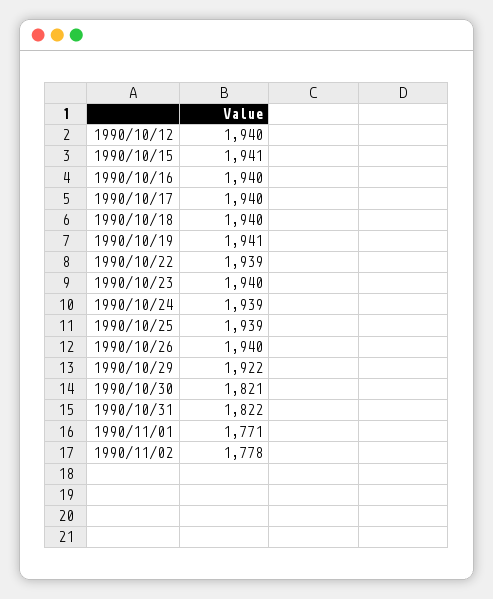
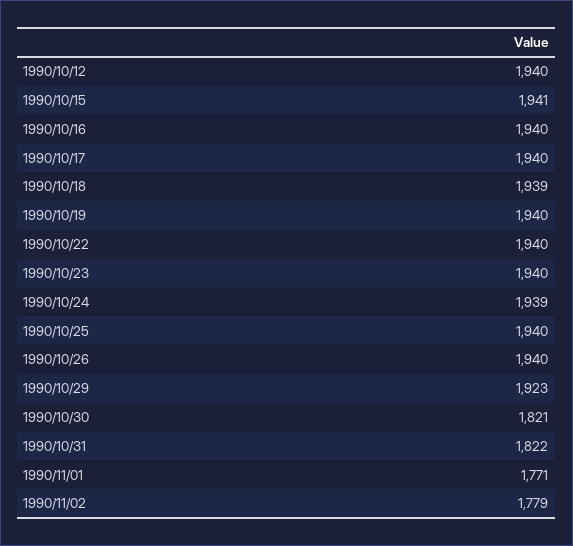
1990/10/18: 1940 -> 1939
1990/10/19: 1941 -> 1940
1990/10/22: 1939 -> 1940
1990/10/25: 1939 -> 1940
1990/10/29: 1922 -> 1923
1990/11/02: 1778 -> 1779

